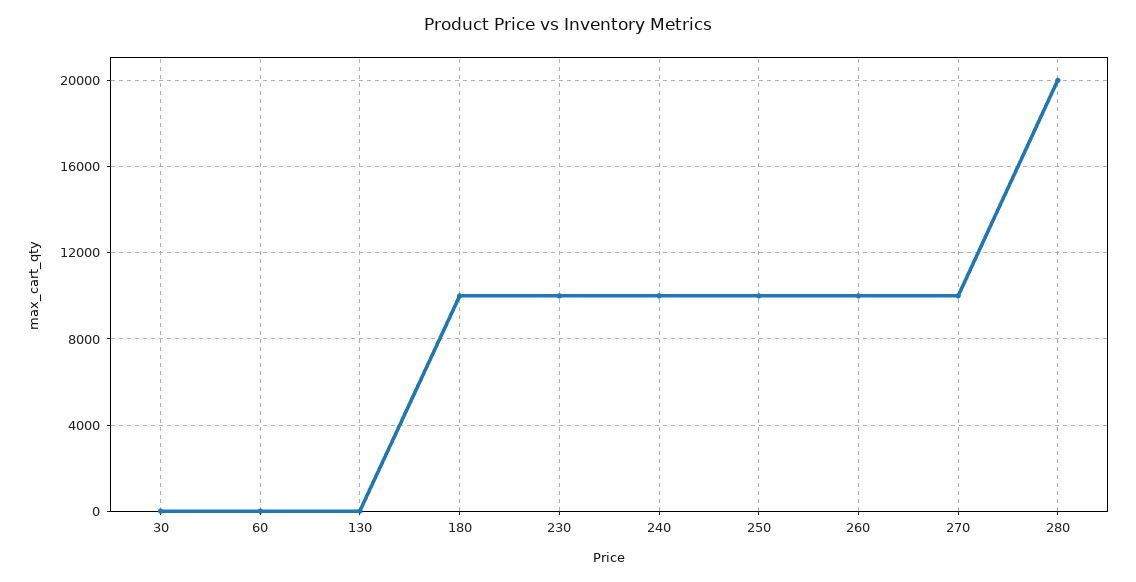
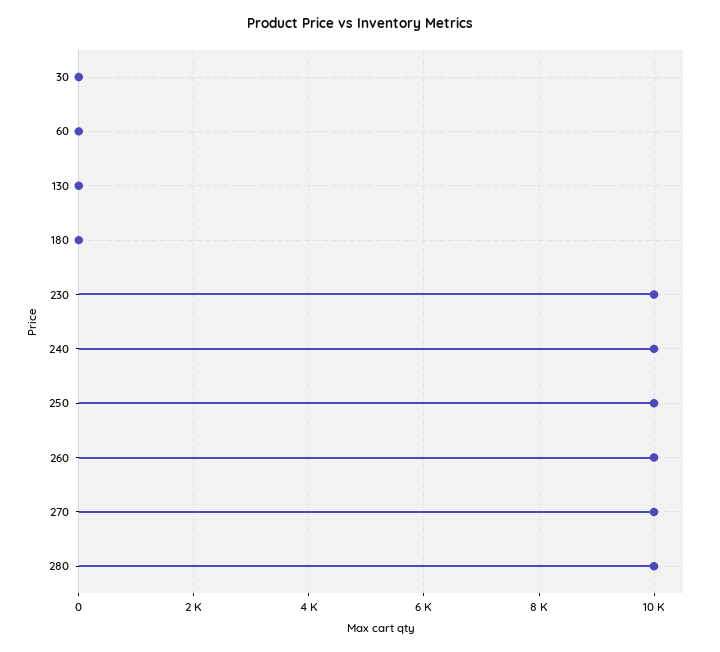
180: 10000 -> 0
280: 20000 -> 10000

